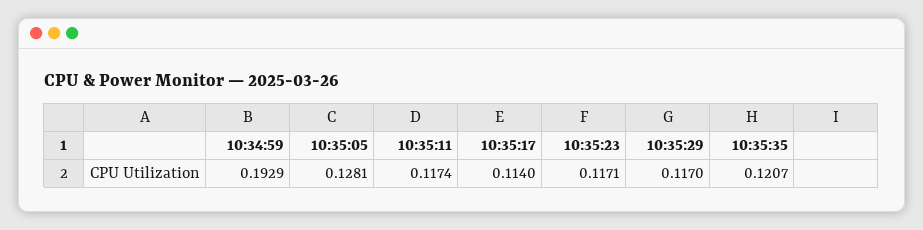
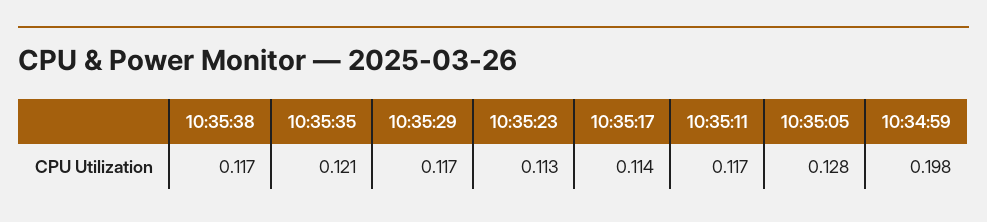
10:34:59: 0.1929 -> 0.198
10:35:23: 0.1171 -> 0.113
10:35:38: none -> 0.117

